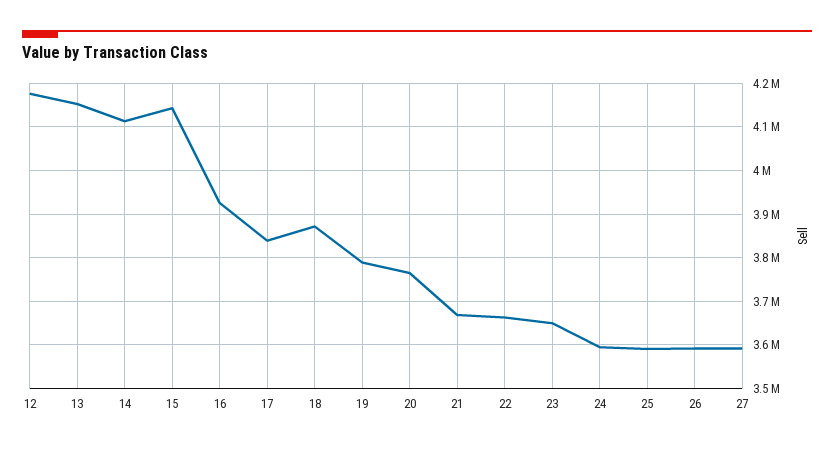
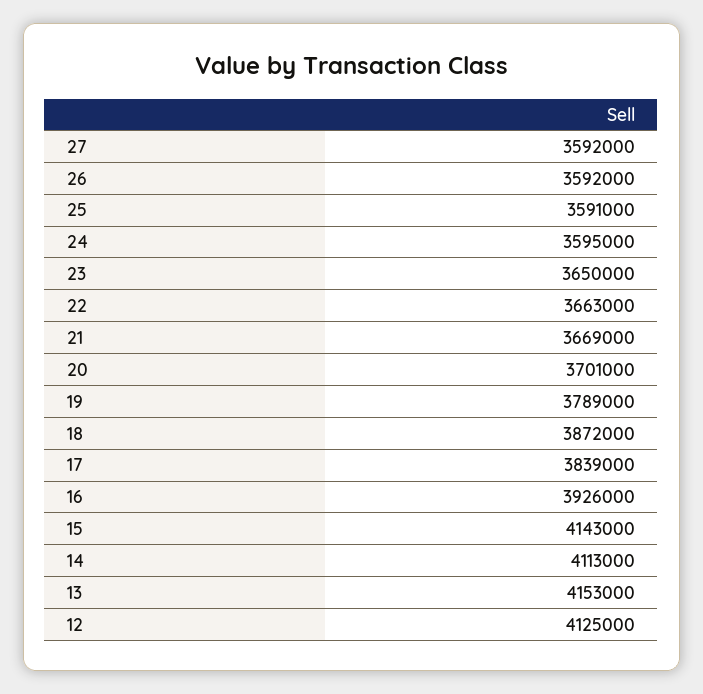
12: 4180000 -> 4125000
20: 3760000 -> 3701000

